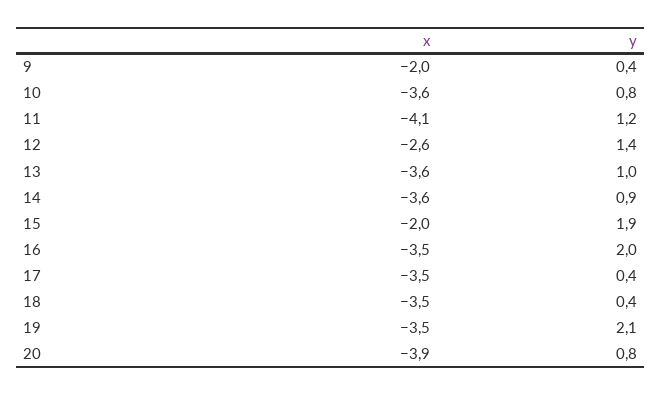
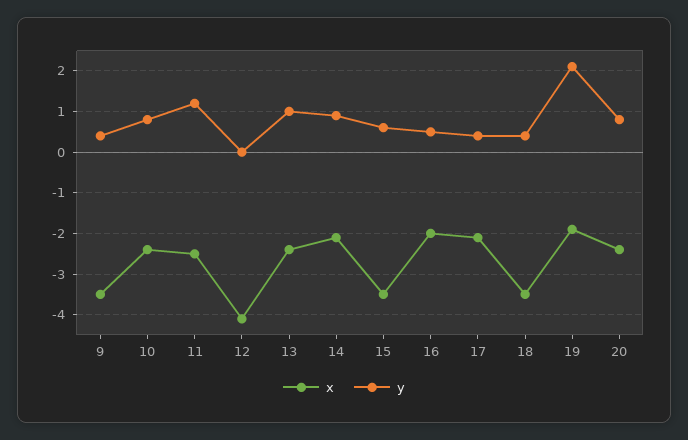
x, 9: -2 -> -3.5
x, 10: -3.6 -> -2.5
x, 11: -4.1 -> -2.5
x, 12: -2.6 -> -4
y, 12: 1.4 -> 0
x, 13: -3.6 -> -2.5
x, 14: -3.6 -> -2
x, 15: -2 -> -3.5
y, 15: 1.9 -> 0.5
x, 16: -3.5 -> -2
y, 16: 2 -> 0.5
x, 17: -3.5 -> -2
x, 19: -3.5 -> -2
x, 20: -3.9 -> -2.5

